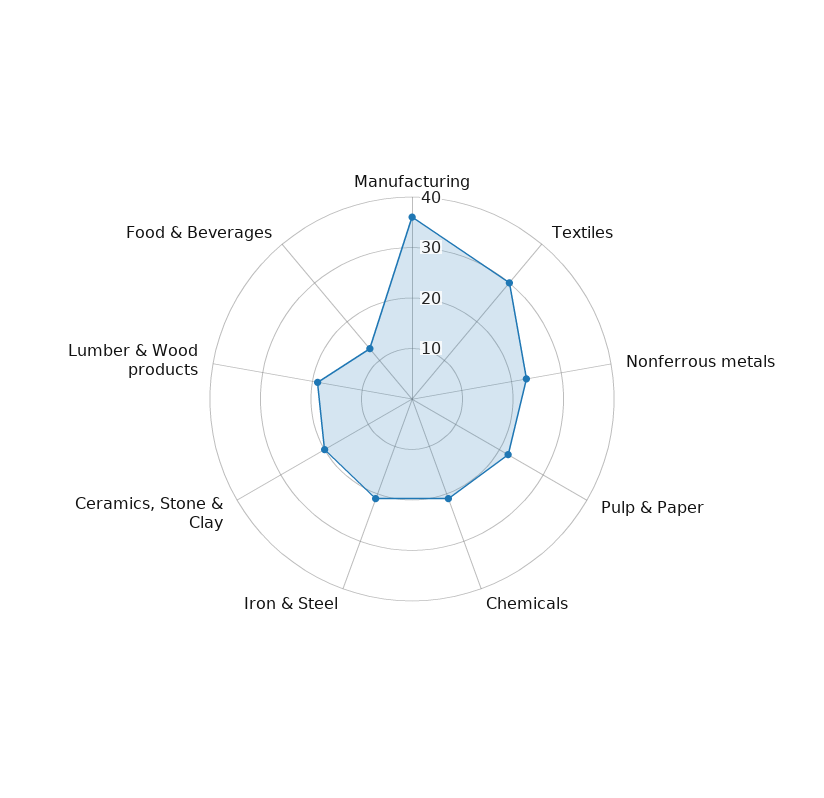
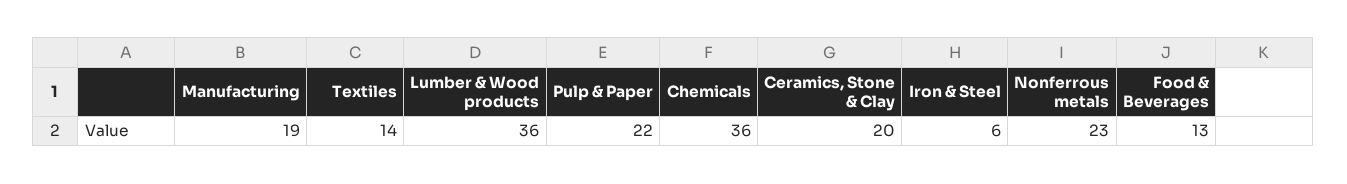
Manufacturing: 35 -> 19
Textiles: 30 -> 14
Chemicals: 20 -> 36
Iron & Steel: 20 -> 6
Lumber & Wood products: 20 -> 36

